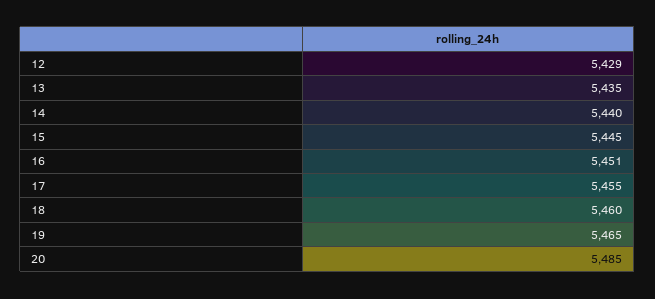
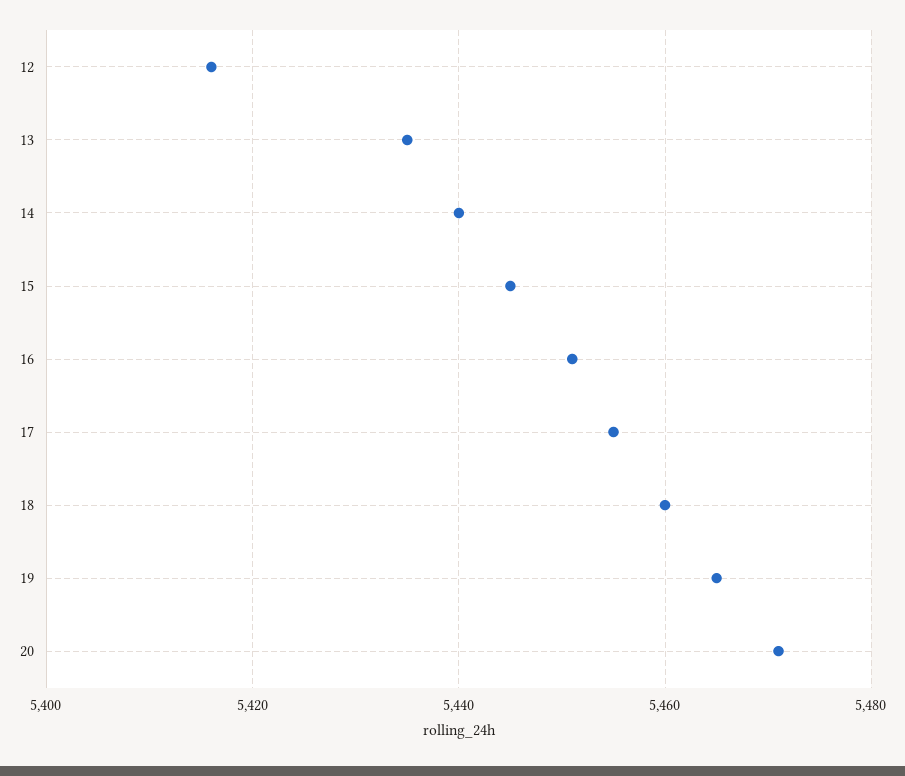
12: 5429 -> 5415
20: 5485 -> 5470

